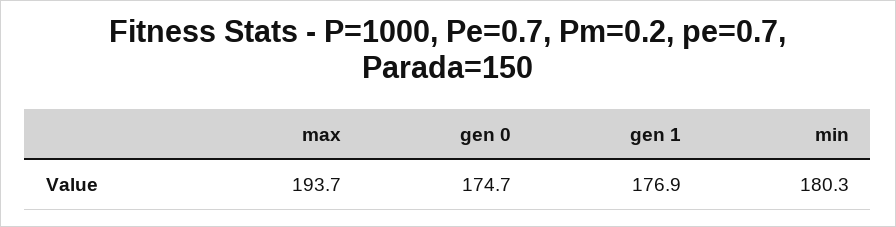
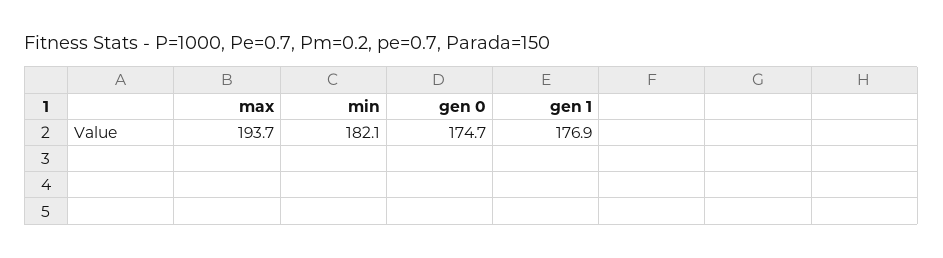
min: 180.3 -> 182.1

